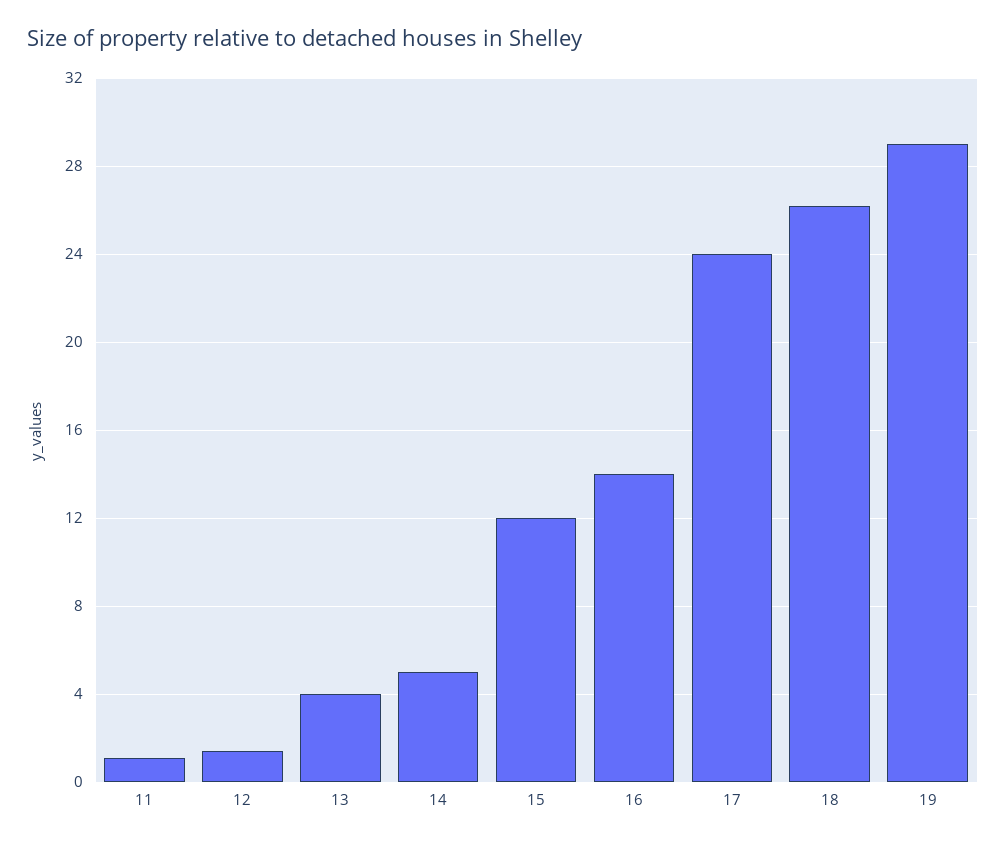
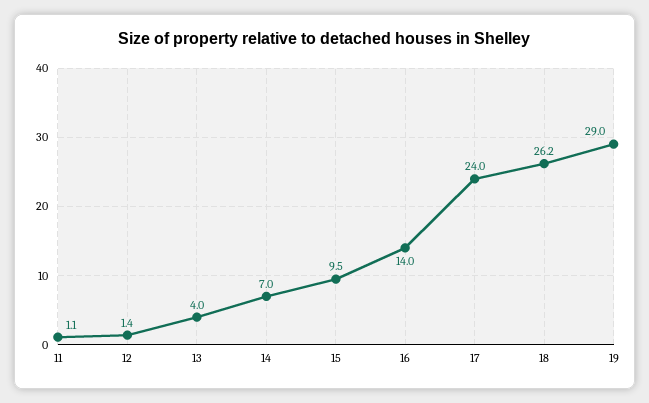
14: 5 -> 7
15: 12 -> 9.5

